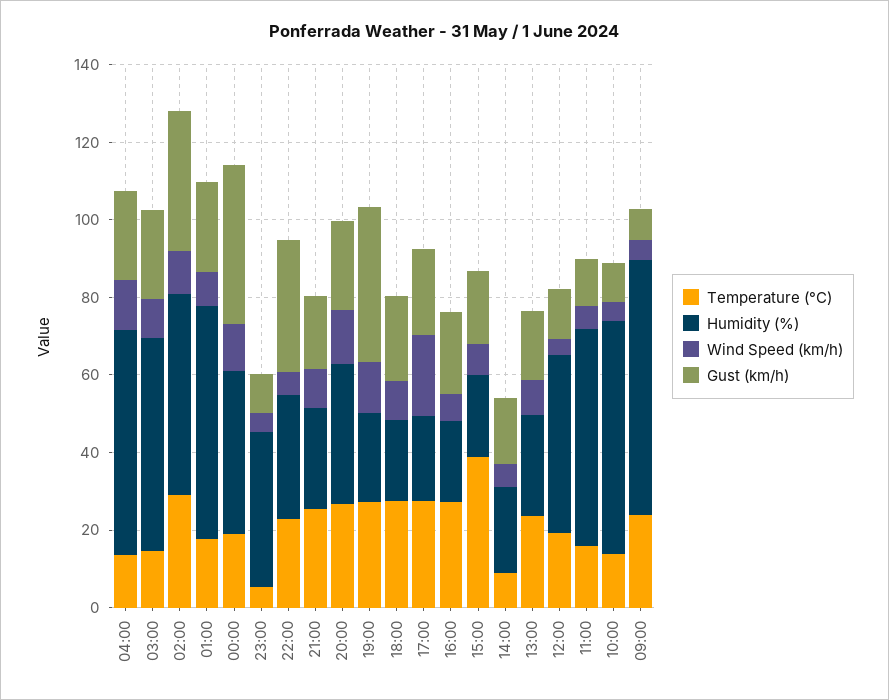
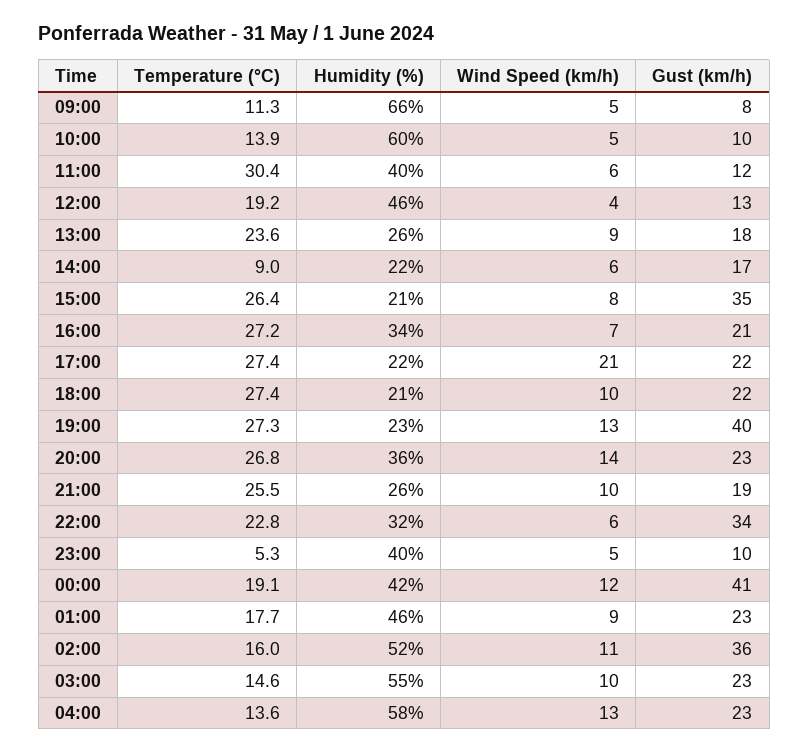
Temperature (°C), 02:00: 30 -> 16
Humidity (%), 01:00: 60 -> 46
Humidity (%), 16:00: 20 -> 34
Temperature (°C), 15:00: 40 -> 26.4
Gust (km/h), 15:00: 20 -> 35
Temperature (°C), 11:00: 15 -> 30.4
Humidity (%), 11:00: 55 -> 40
Temperature (°C), 09:00: 25 -> 11.3

